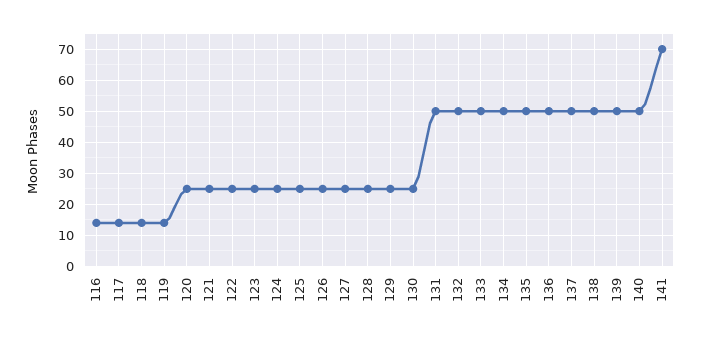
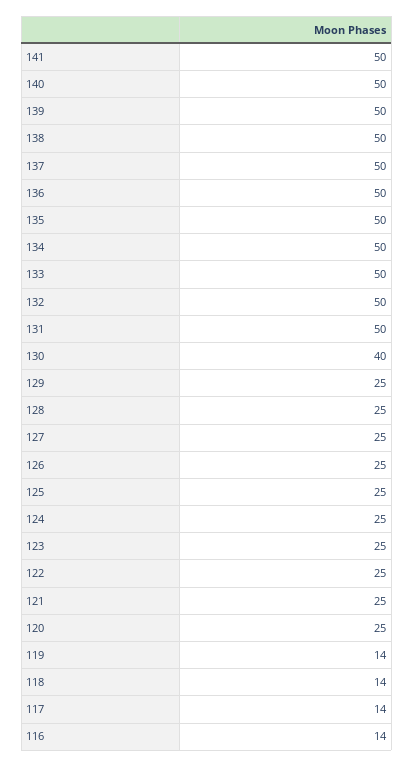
130: 25 -> 40
141: 70 -> 50

